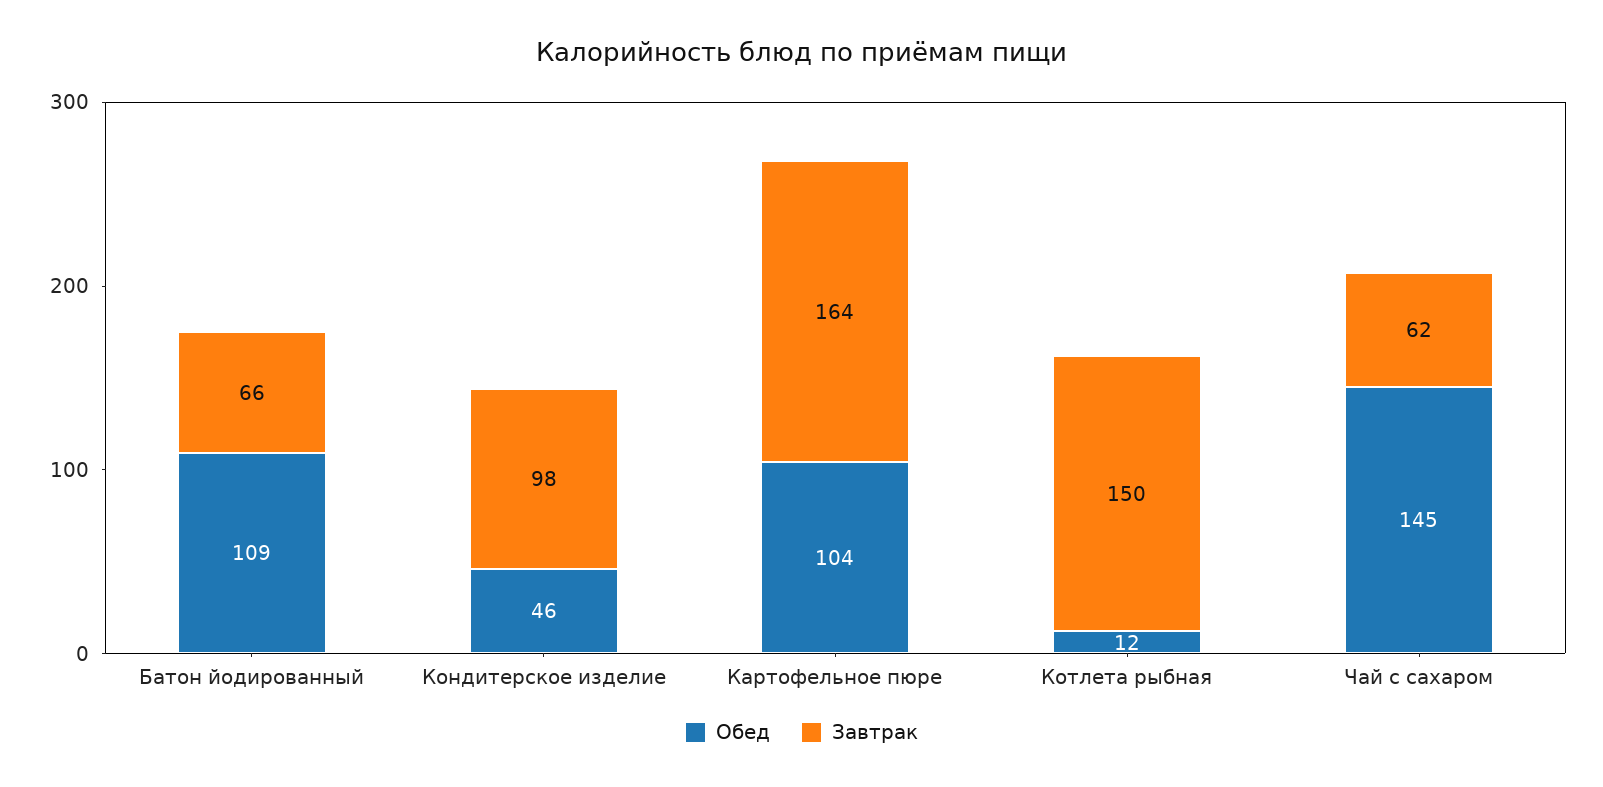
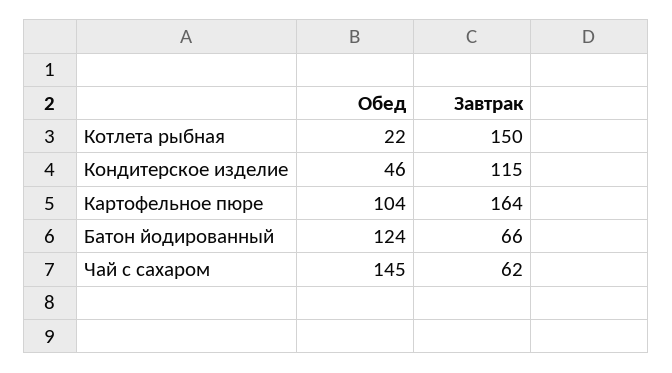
Обед, Батон йодированный: 109 -> 124
Завтрак, Кондитерское изделие: 98 -> 115
Обед, Котлета рыбная: 12 -> 22

